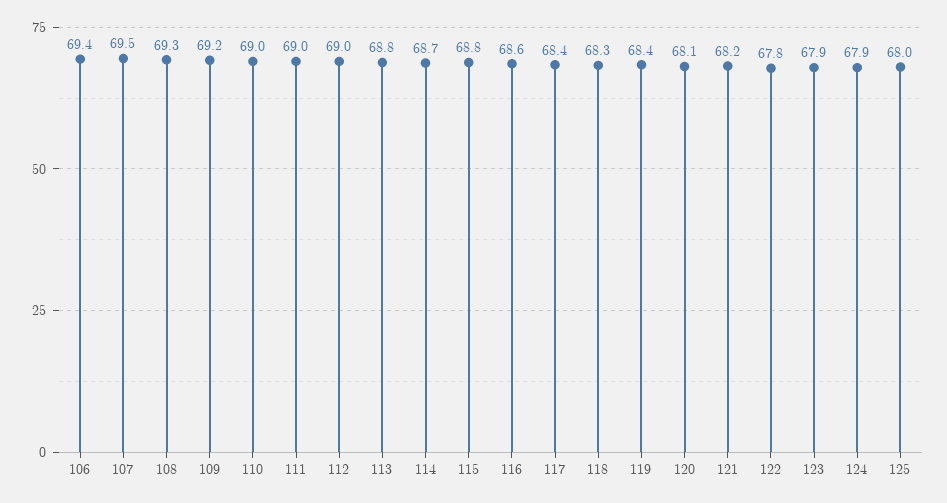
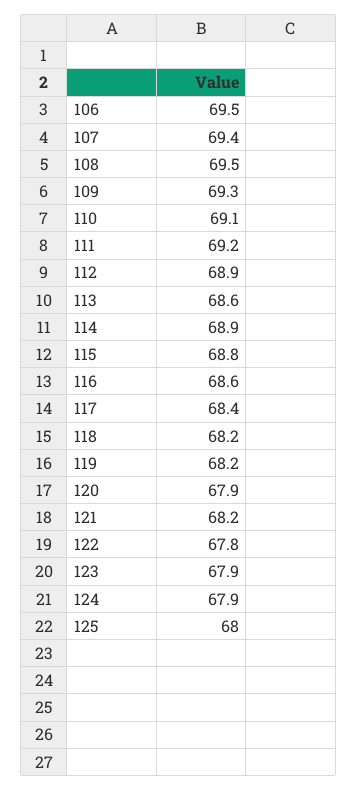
106: 69.4 -> 69.5
107: 69.5 -> 69.4
108: 69.3 -> 69.5
109: 69.2 -> 69.3
110: 69 -> 69.1
111: 69 -> 69.2
112: 69 -> 68.9
113: 68.8 -> 68.6
114: 68.7 -> 68.9
118: 68.3 -> 68.2
119: 68.4 -> 68.2
120: 68.1 -> 67.9

